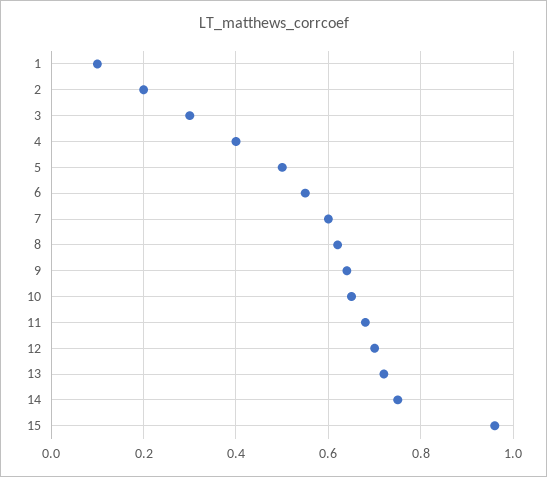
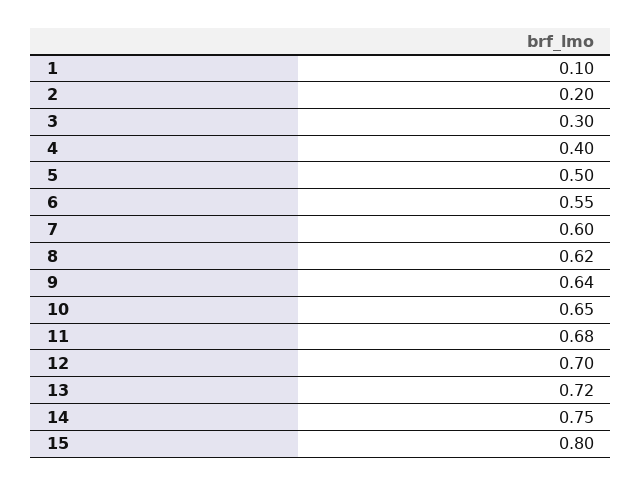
15: 0.95 -> 0.8

